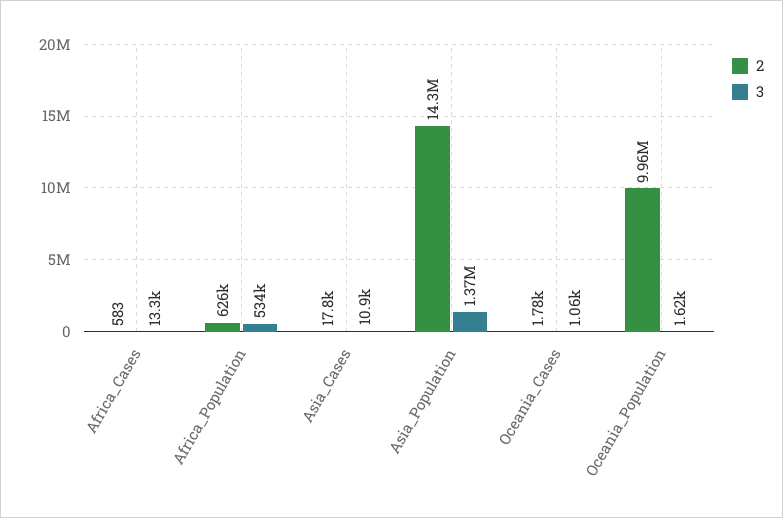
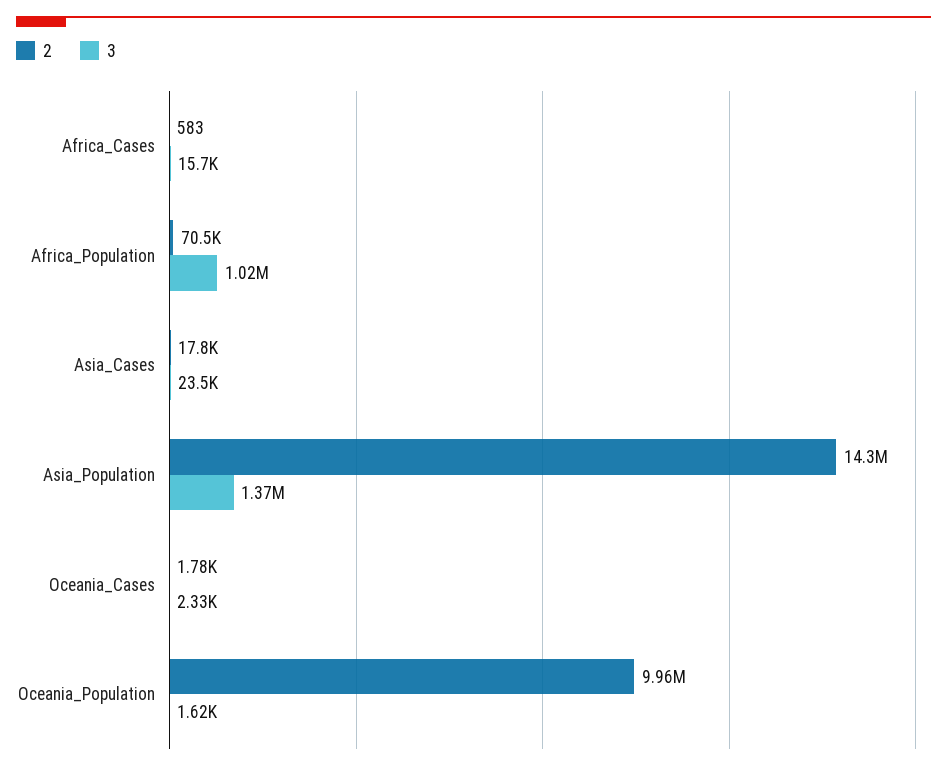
3, Africa_Cases: 13300 -> 15700
2, Africa_Population: 626000 -> 70500
3, Africa_Population: 534000 -> 1020000
3, Asia_Cases: 10900 -> 23500
3, Oceania_Cases: 1060 -> 2330

